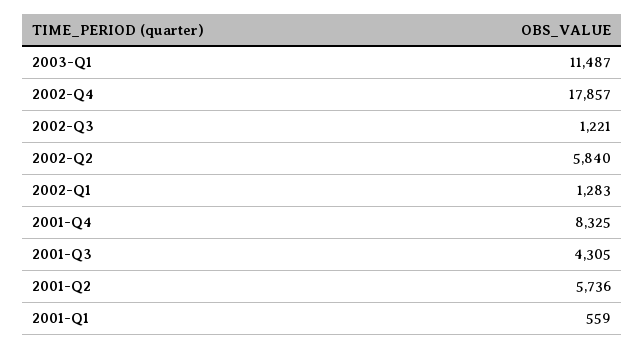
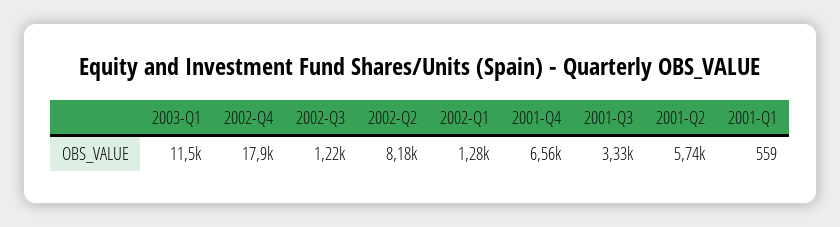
2002-Q2: 5840 -> 8180
2001-Q4: 8325 -> 6560
2001-Q3: 4305 -> 3330

